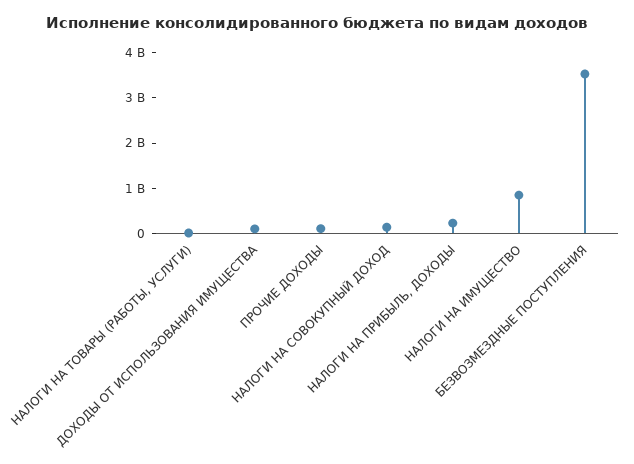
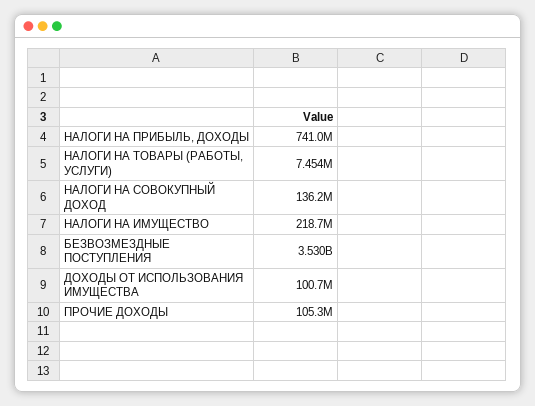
НАЛОГИ НА ПРИБЫЛЬ, ДОХОДЫ: 200000000 -> 741000000
НАЛОГИ НА ИМУЩЕСТВО: 800000000 -> 218700000

